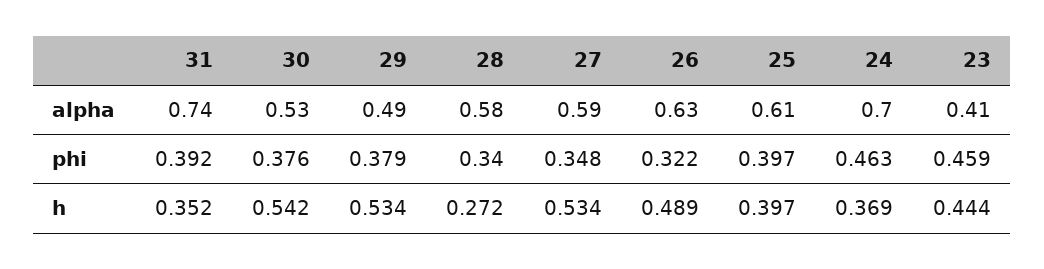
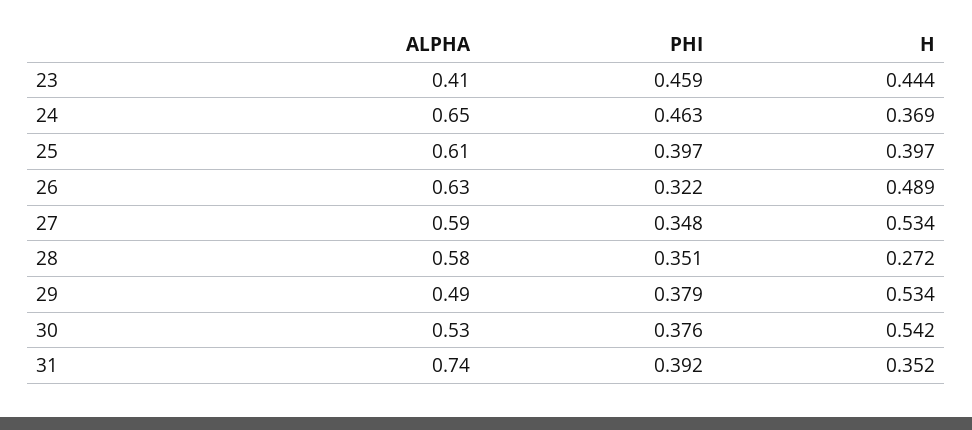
24, alpha: 0.7 -> 0.65
28, phi: 0.34 -> 0.351

